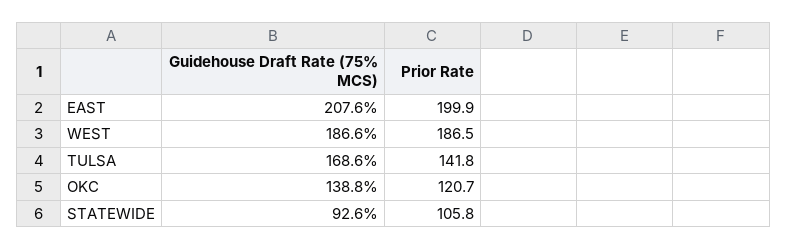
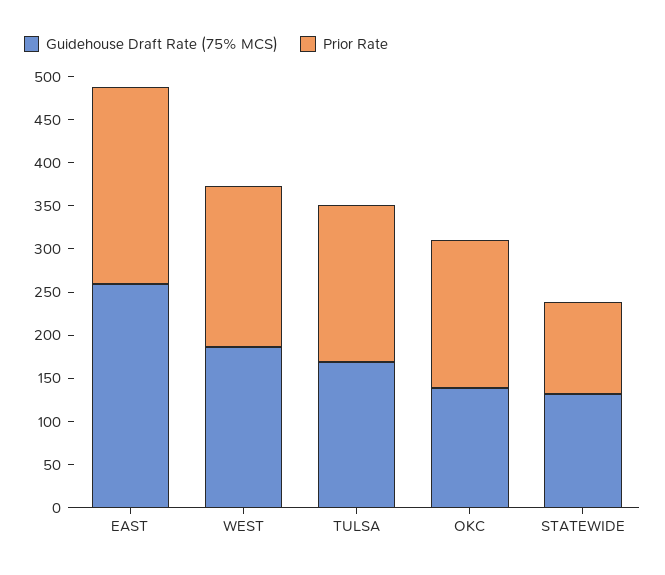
Guidehouse Draft Rate (75% MCS), EAST: 207.6 -> 260
Prior Rate, EAST: 199.9 -> 230
Prior Rate, TULSA: 141.8 -> 180
Prior Rate, OKC: 120.7 -> 170
Guidehouse Draft Rate (75% MCS), STATEWIDE: 92.6 -> 130

